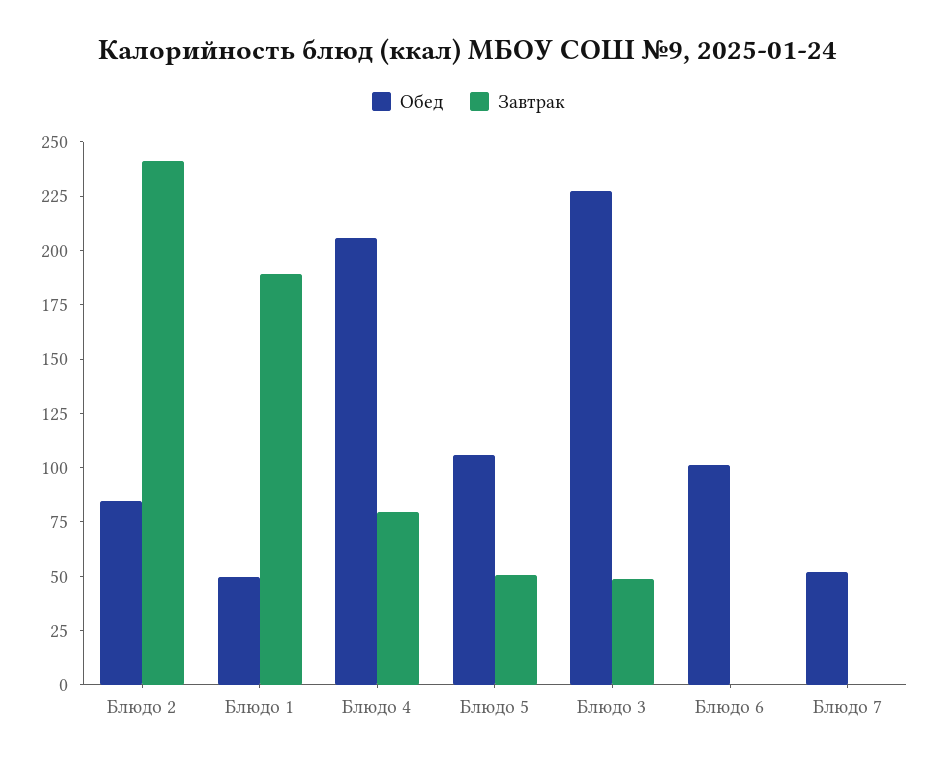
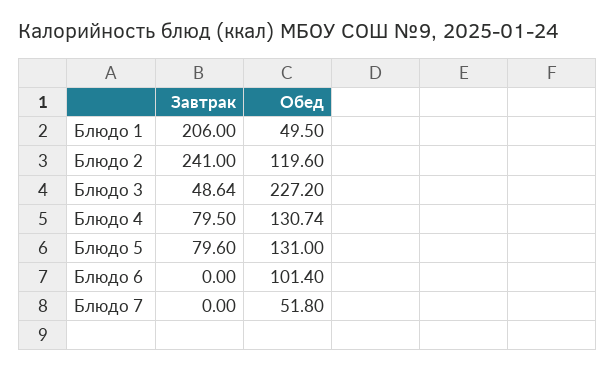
Обед, Блюдо 2: 85 -> 119.6
Завтрак, Блюдо 1: 190 -> 206
Обед, Блюдо 4: 205 -> 130.74
Обед, Блюдо 5: 105 -> 131
Завтрак, Блюдо 5: 50 -> 79.6

